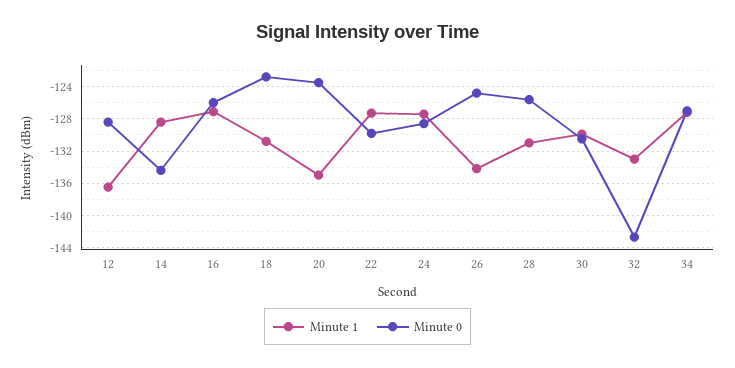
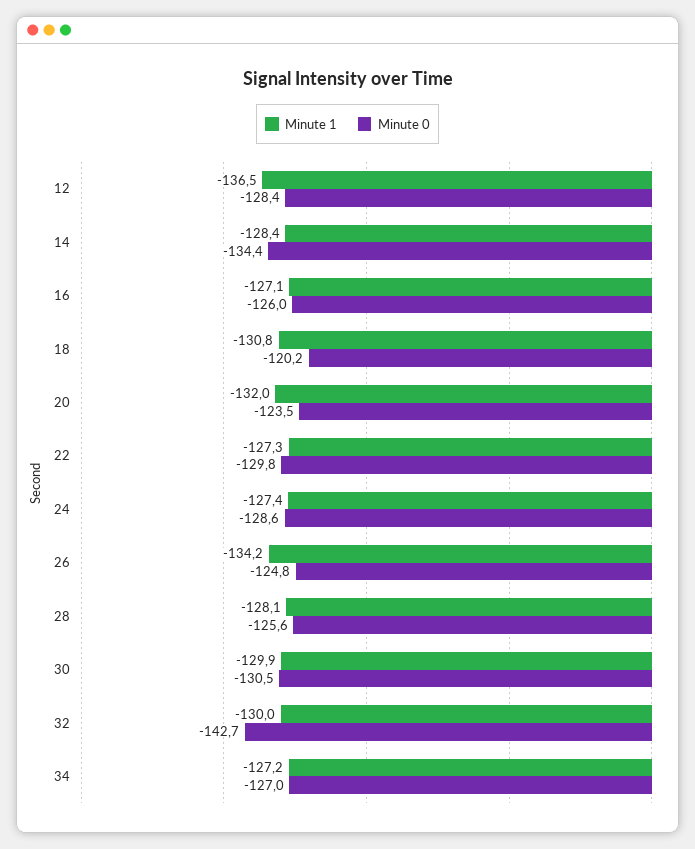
Minute 0, 18: -123 -> -120.2
Minute 1, 20: -135 -> -132
Minute 1, 28: -131 -> -128.1
Minute 1, 32: -133 -> -130

